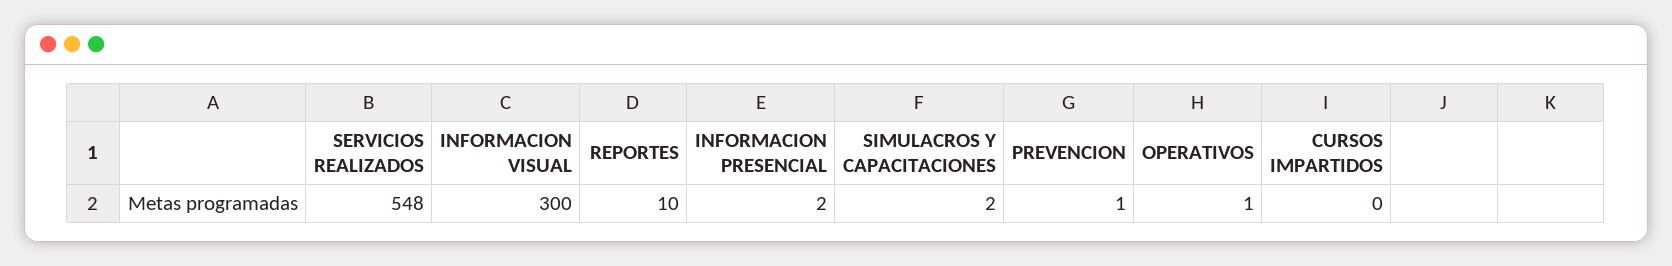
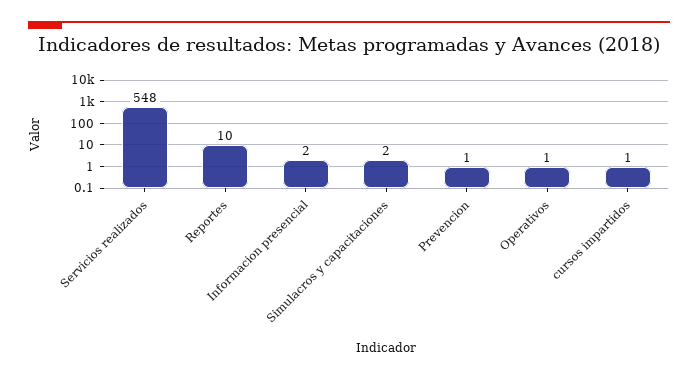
INFORMACION VISUAL: 300 -> none
CURSOS IMPARTIDOS: 0 -> 1

